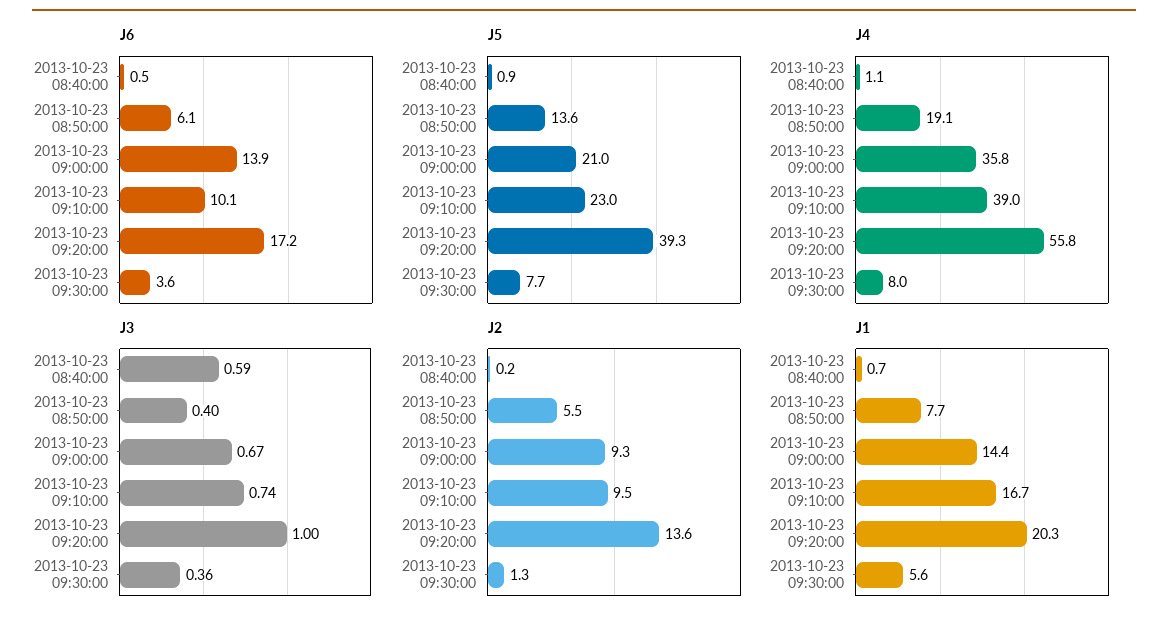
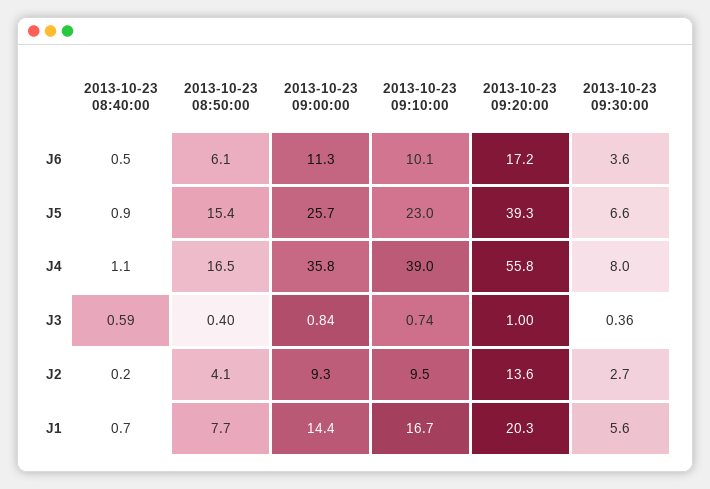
J6, 2013-10-23 09:00:00: 13.9 -> 11.3
J5, 2013-10-23 08:50:00: 13.6 -> 15.4
J5, 2013-10-23 09:00:00: 21 -> 25.7
J5, 2013-10-23 09:30:00: 7.7 -> 6.6
J4, 2013-10-23 08:50:00: 19.1 -> 16.5
J3, 2013-10-23 09:00:00: 0.67 -> 0.84
J2, 2013-10-23 08:50:00: 5.5 -> 4.1
J2, 2013-10-23 09:30:00: 1.3 -> 2.7

